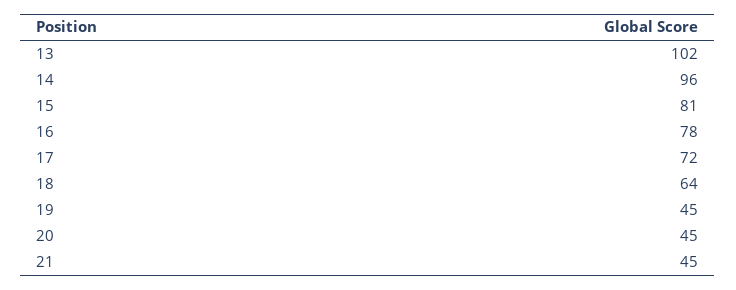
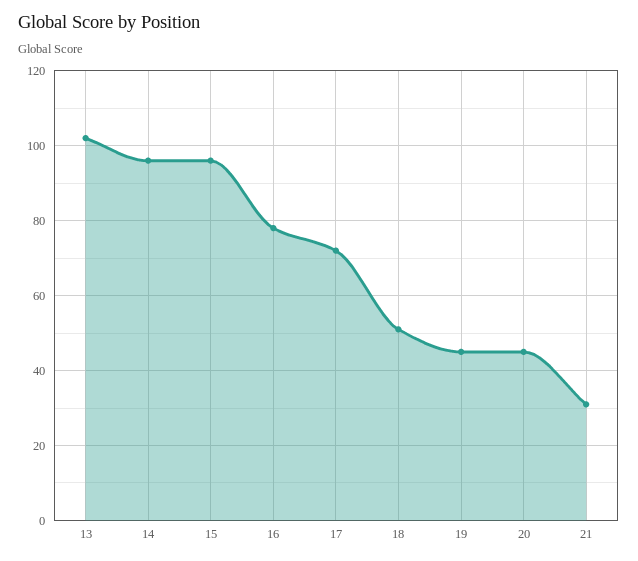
15: 81 -> 95
18: 64 -> 50
21: 45 -> 30

